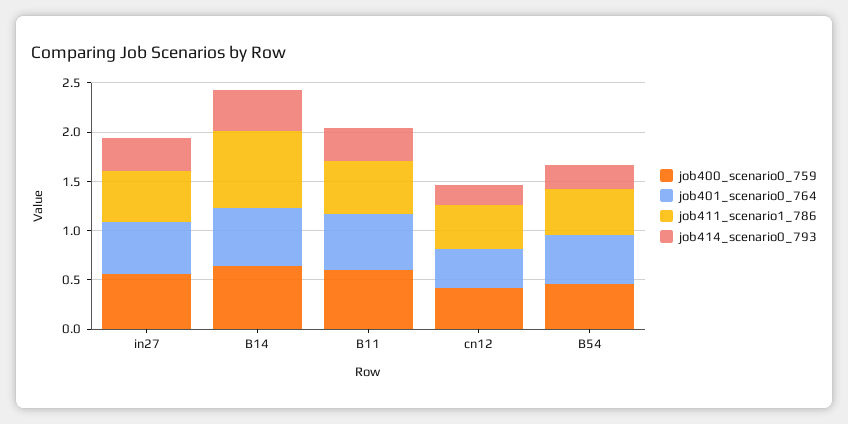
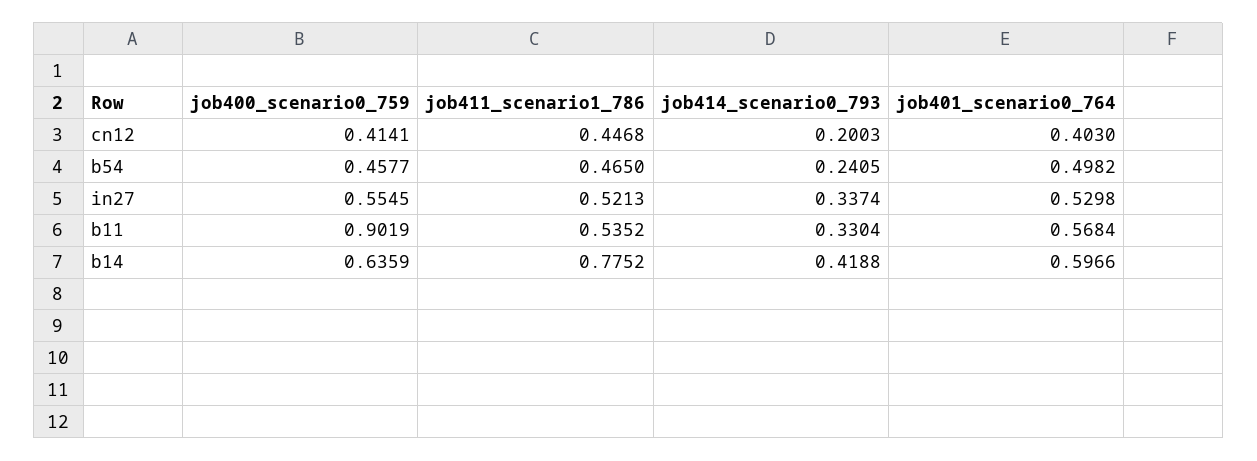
job400_scenario0_759, B11: 0.6 -> 0.9019

